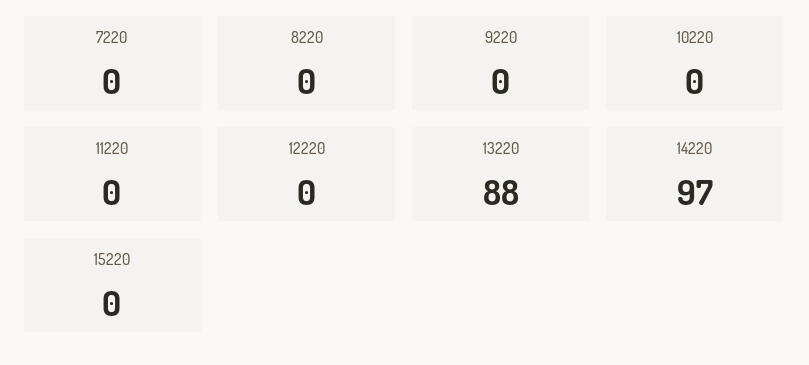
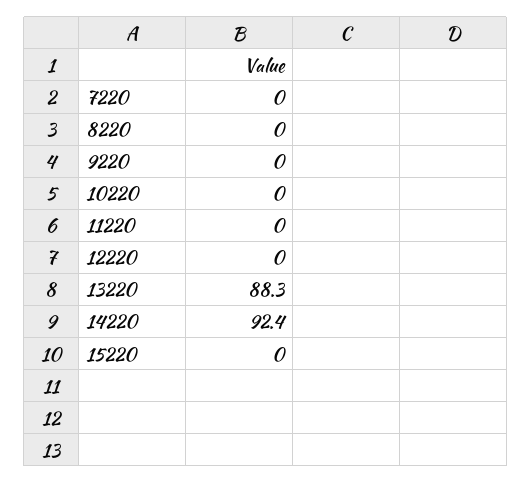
14220: 97 -> 92.4

